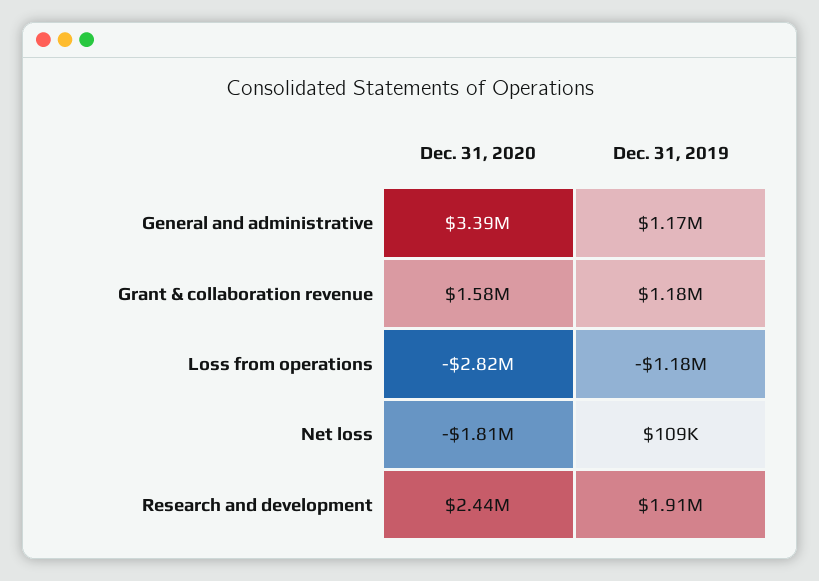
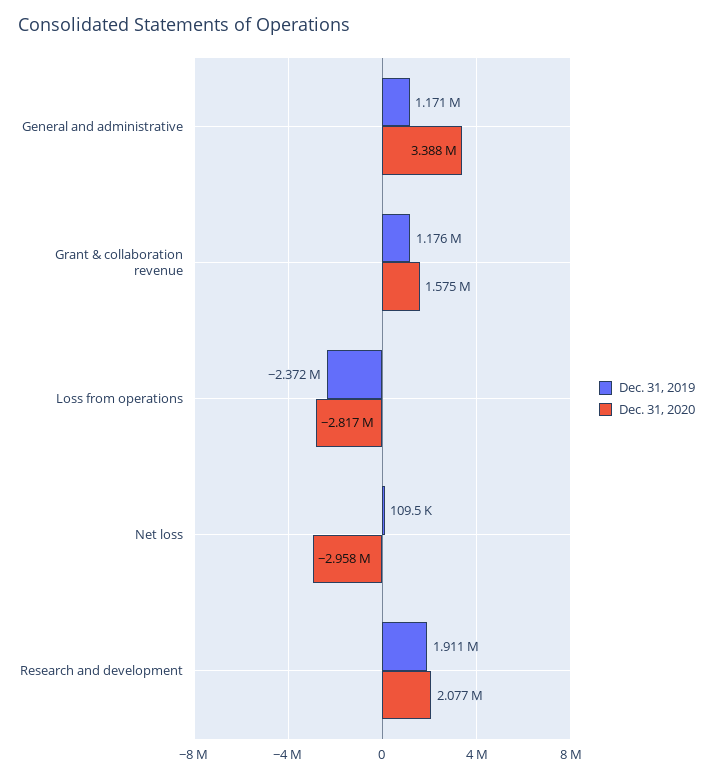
Dec. 31, 2019, Loss from operations: -1180000 -> -2372000
Dec. 31, 2020, Net loss: -1810000 -> -2958000
Dec. 31, 2020, Research and development: 2440000 -> 2077000

